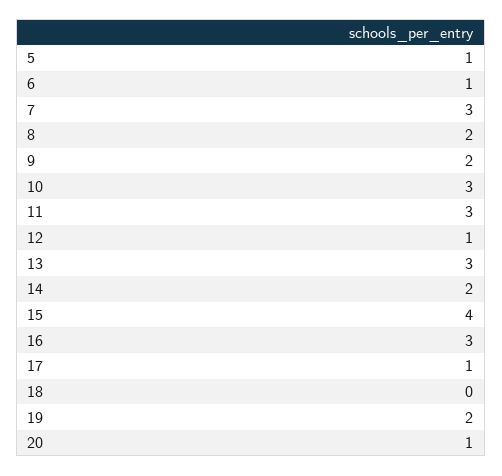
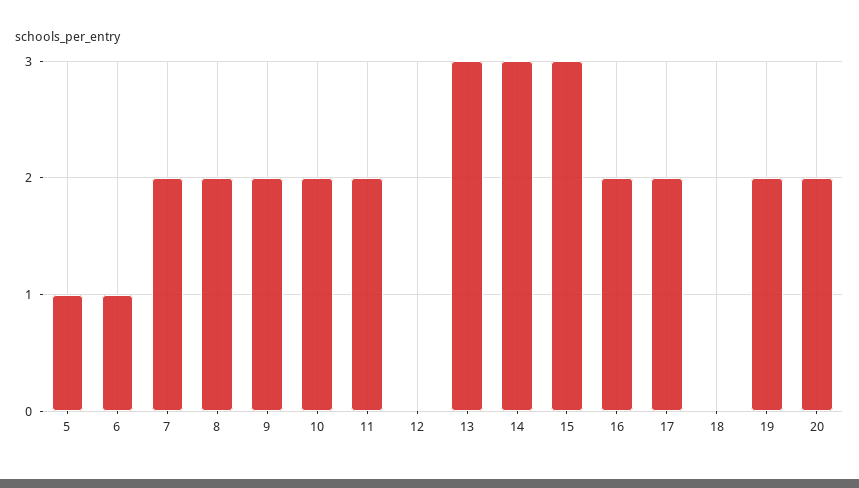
7: 3 -> 2
10: 3 -> 2
11: 3 -> 2
12: 1 -> 0
14: 2 -> 3
15: 4 -> 3
16: 3 -> 2
17: 1 -> 2
20: 1 -> 2

